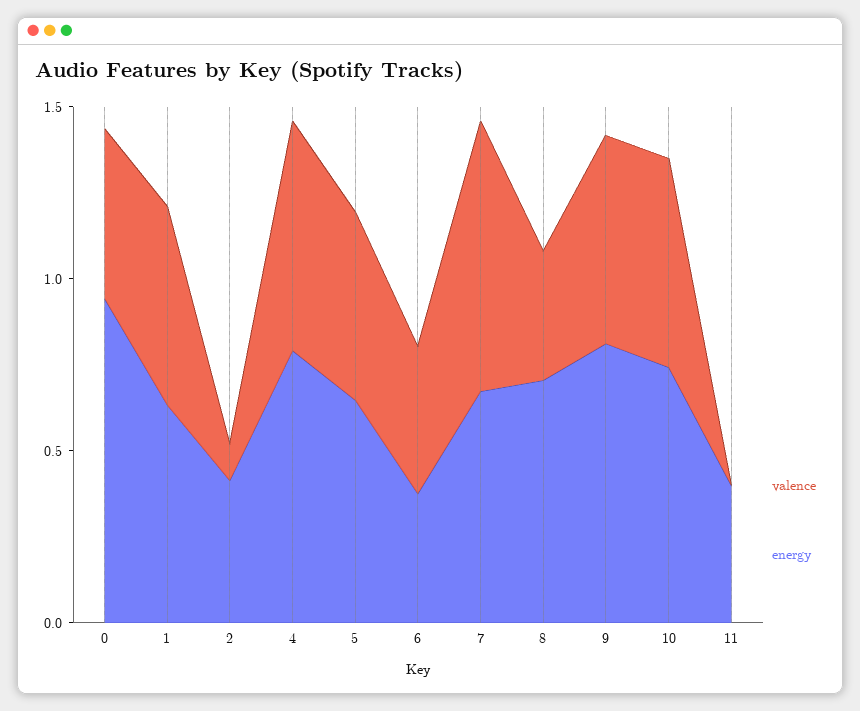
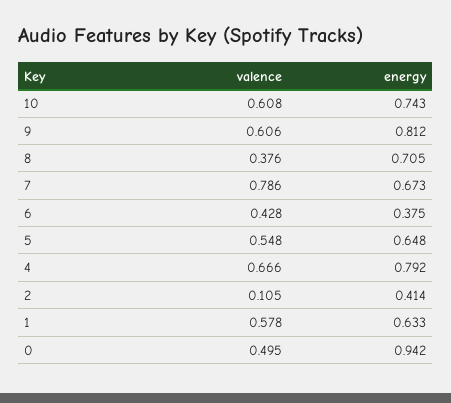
valence, 11: 0 -> none
energy, 11: 0.4 -> none

